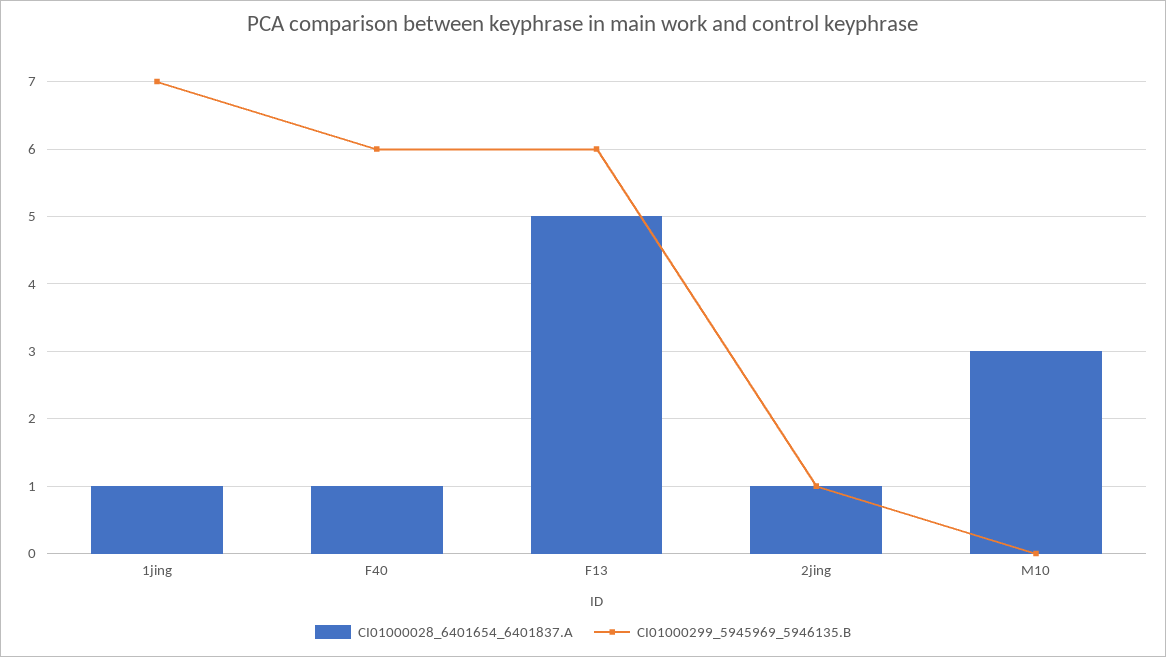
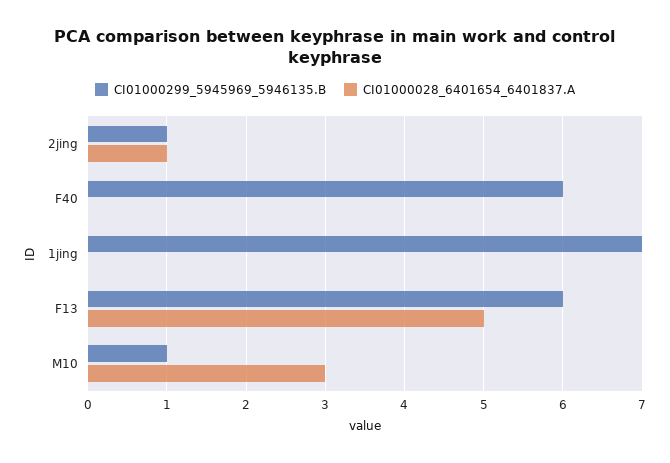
CI01000028_6401654_6401837.A, 1jing: 1 -> 0
CI01000028_6401654_6401837.A, F40: 1 -> 0
CI01000299_5945969_5946135.B, M10: 0 -> 1

